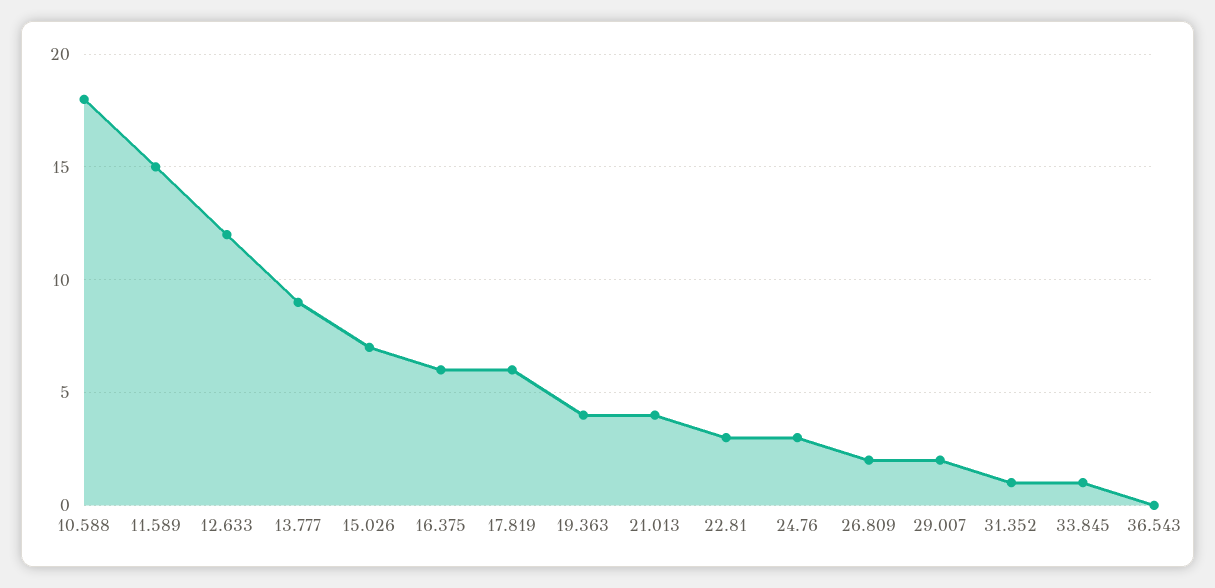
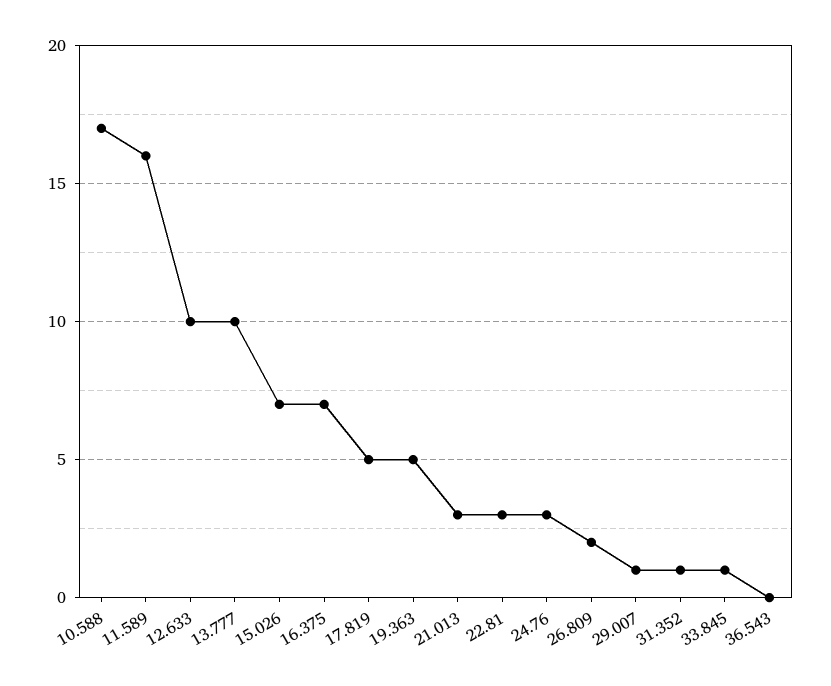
10.588: 18 -> 17
11.589: 15 -> 16
12.633: 12 -> 10
13.777: 9 -> 10
16.375: 6 -> 7
17.819: 6 -> 5
19.363: 4 -> 5
21.013: 4 -> 3
29.007: 2 -> 1

